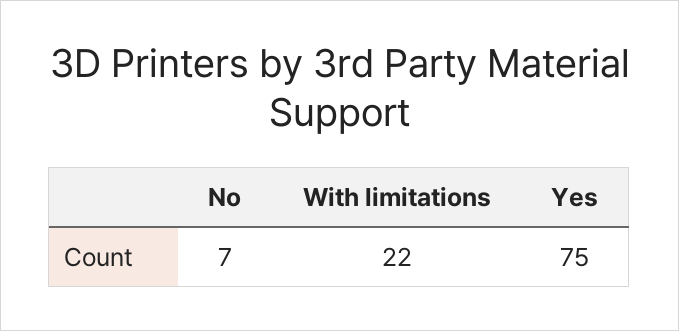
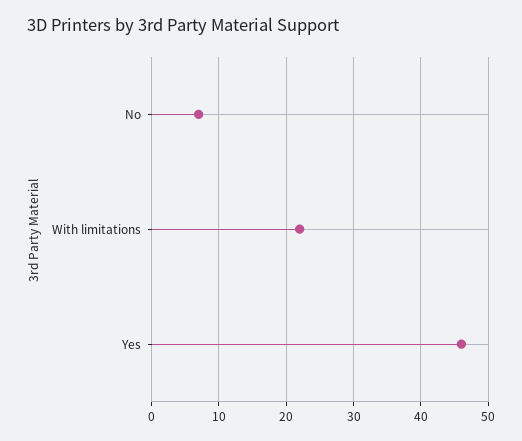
Yes: 75 -> 46

